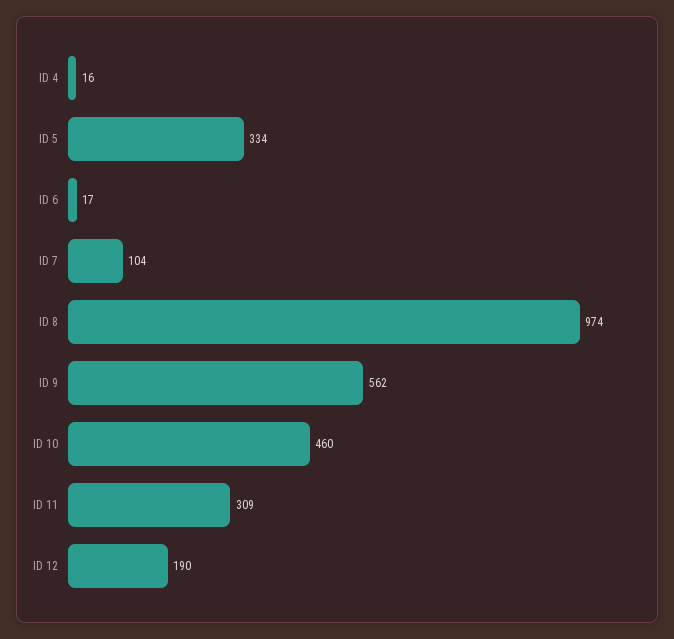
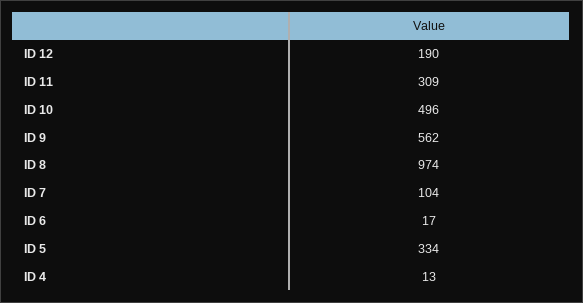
ID 4: 16 -> 13
ID 10: 460 -> 496

